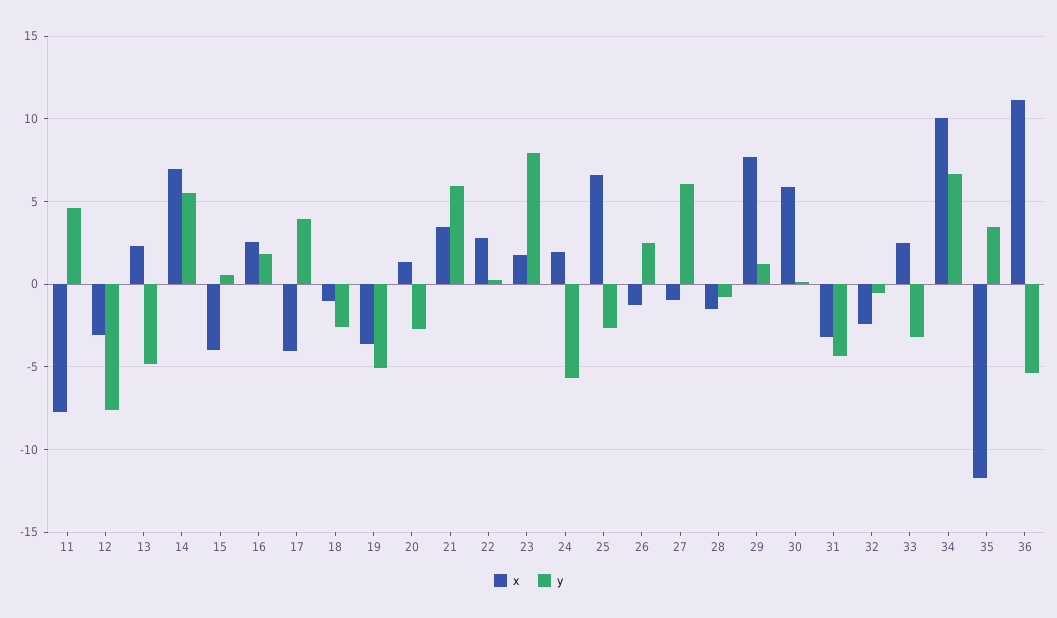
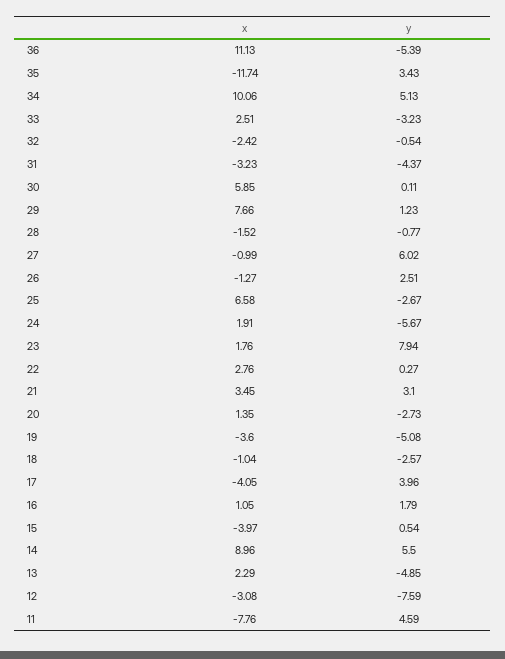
x, 14: 7 -> 8.96
x, 16: 2.5 -> 1.05
y, 21: 6 -> 3.1
y, 34: 6.5 -> 5.13

